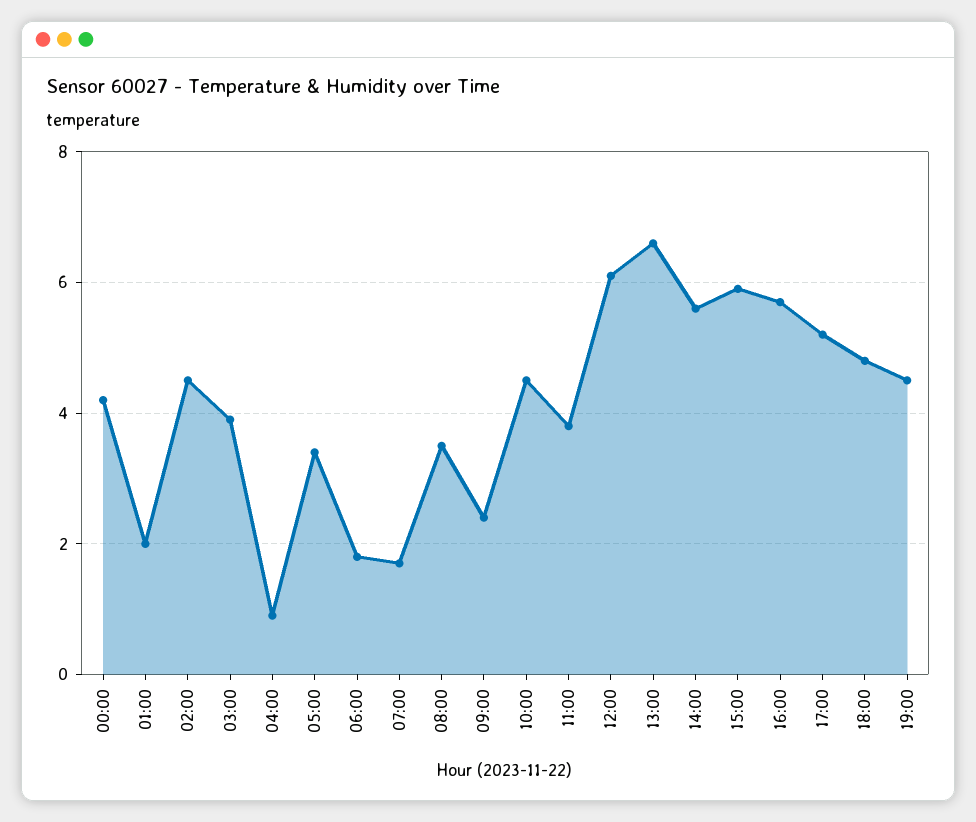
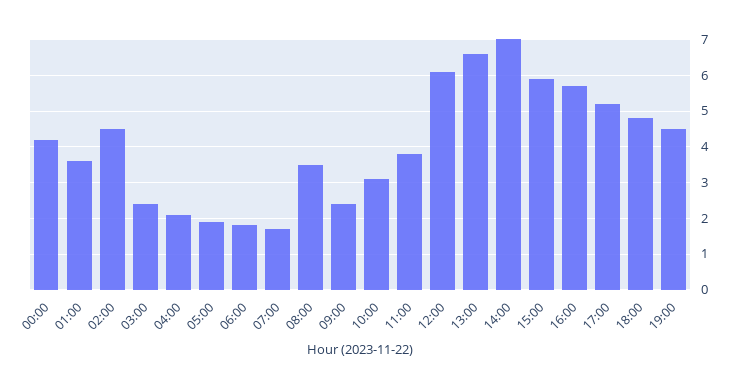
01:00: 2 -> 3.5
03:00: 4 -> 2.5
04:00: 1 -> 2
05:00: 3.5 -> 2
10:00: 4.5 -> 3
14:00: 5.5 -> 7

